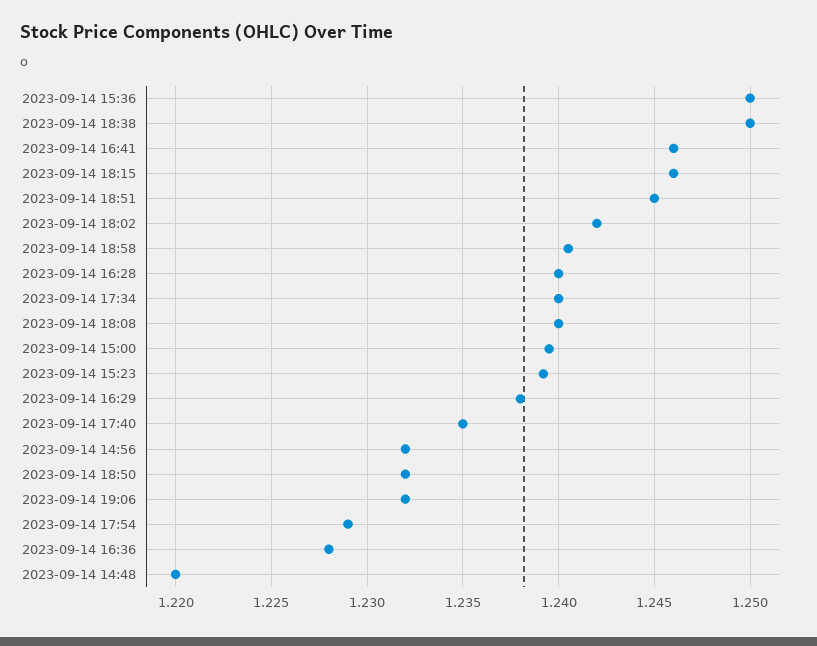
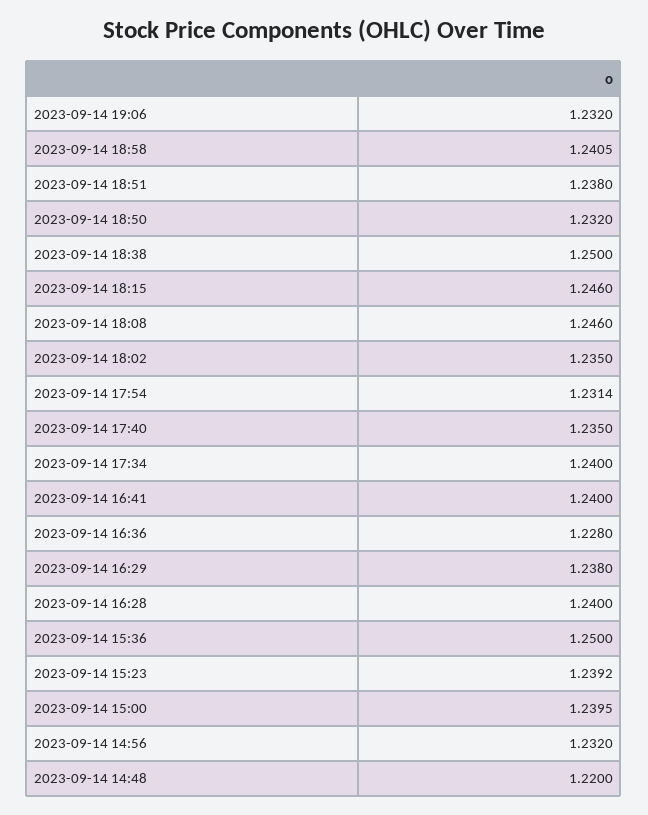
2023-09-14 16:41: 1.246 -> 1.24
2023-09-14 18:51: 1.245 -> 1.238
2023-09-14 18:02: 1.242 -> 1.235
2023-09-14 18:08: 1.24 -> 1.246
2023-09-14 17:54: 1.229 -> 1.2314

